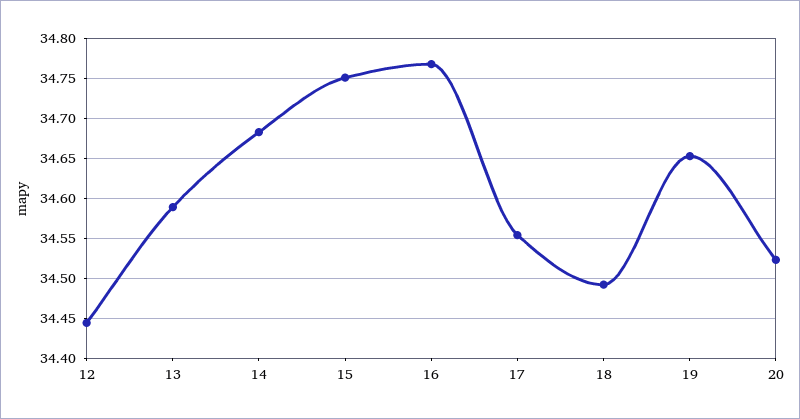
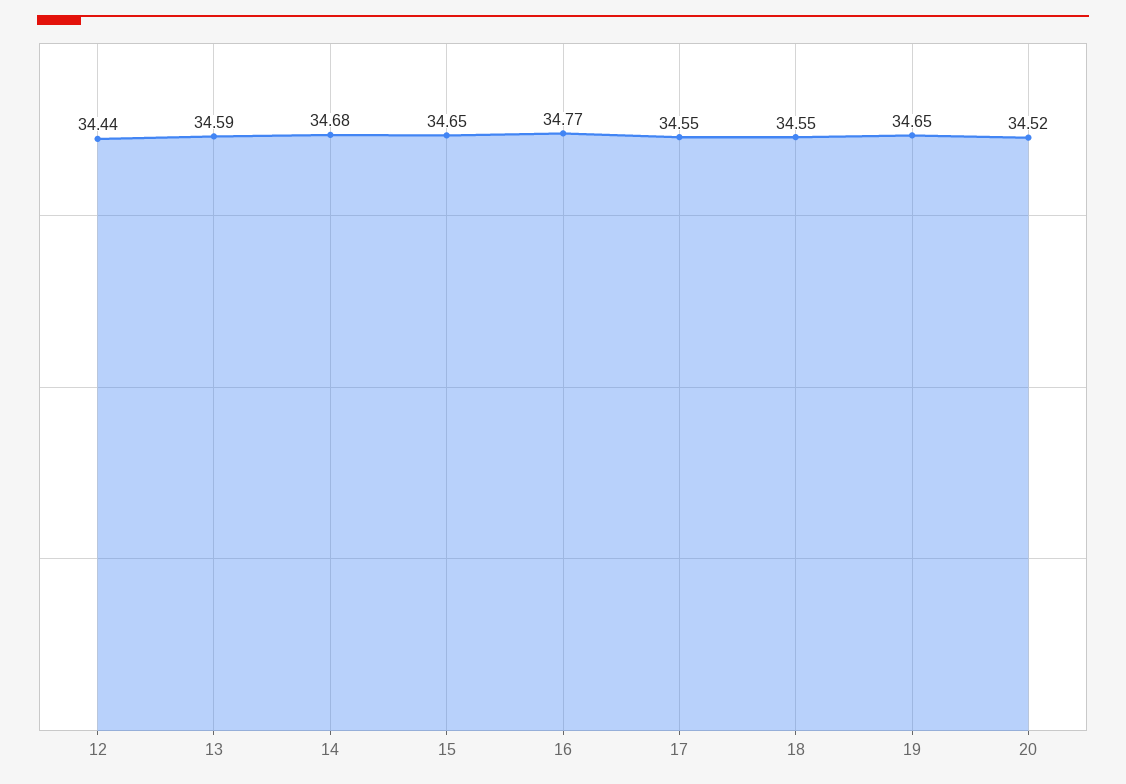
15: 34.75 -> 34.65
18: 34.49 -> 34.55

